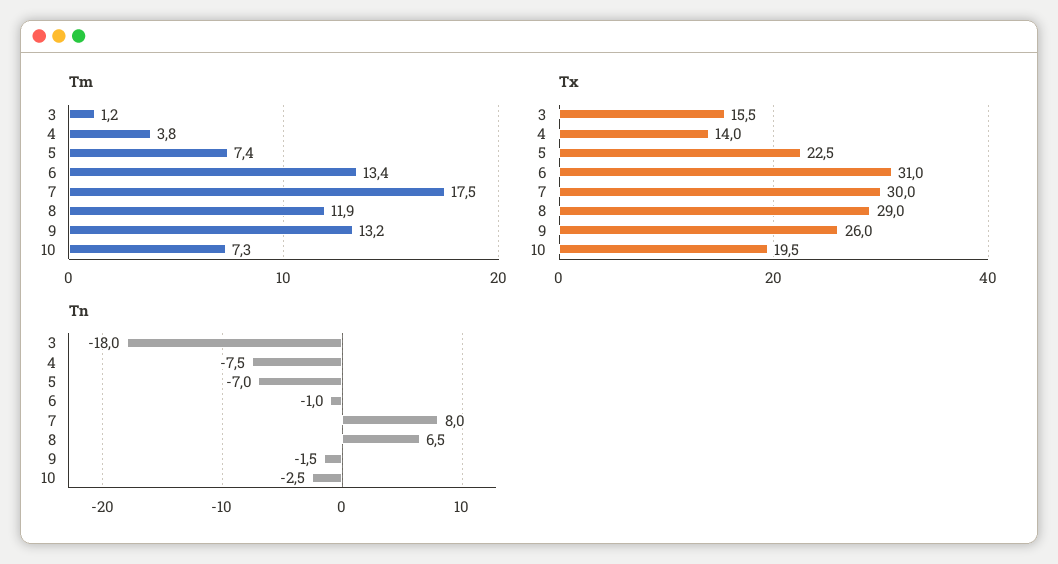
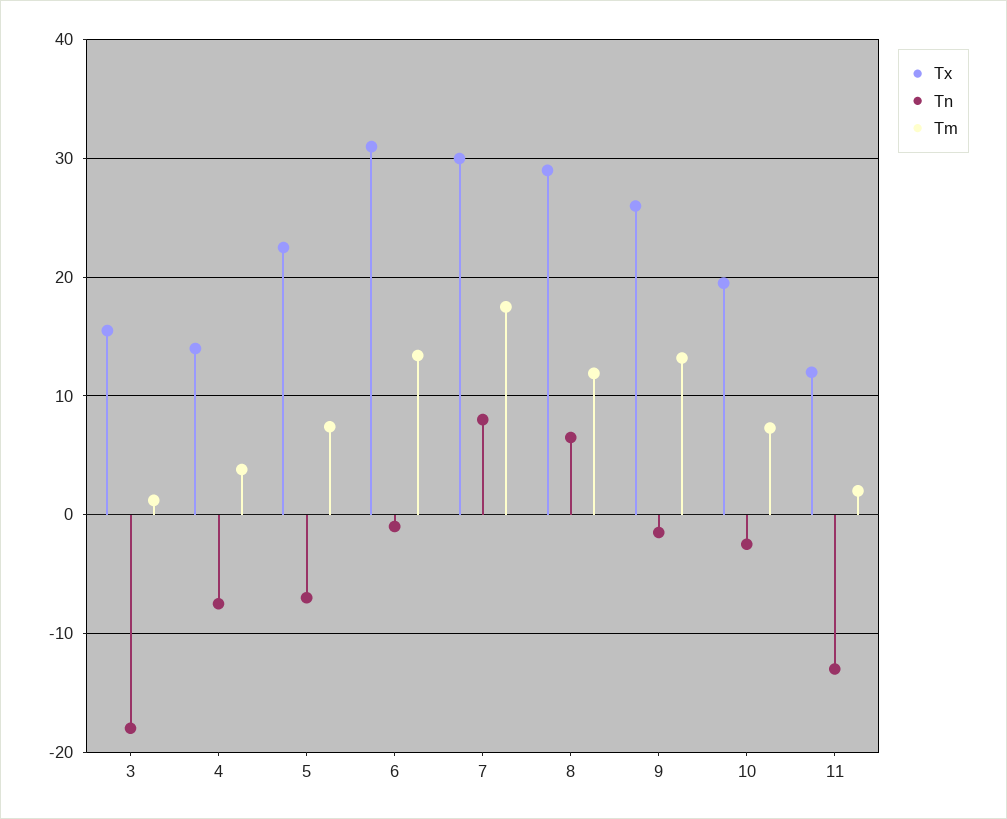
Tx, 11: none -> 12
Tn, 11: none -> -13
Tm, 11: none -> 2

